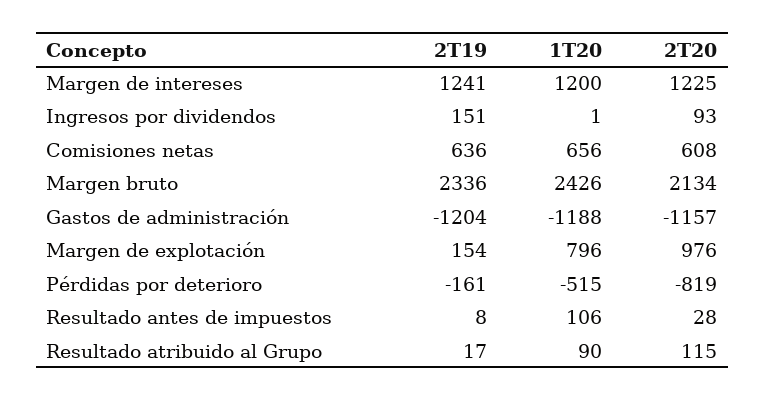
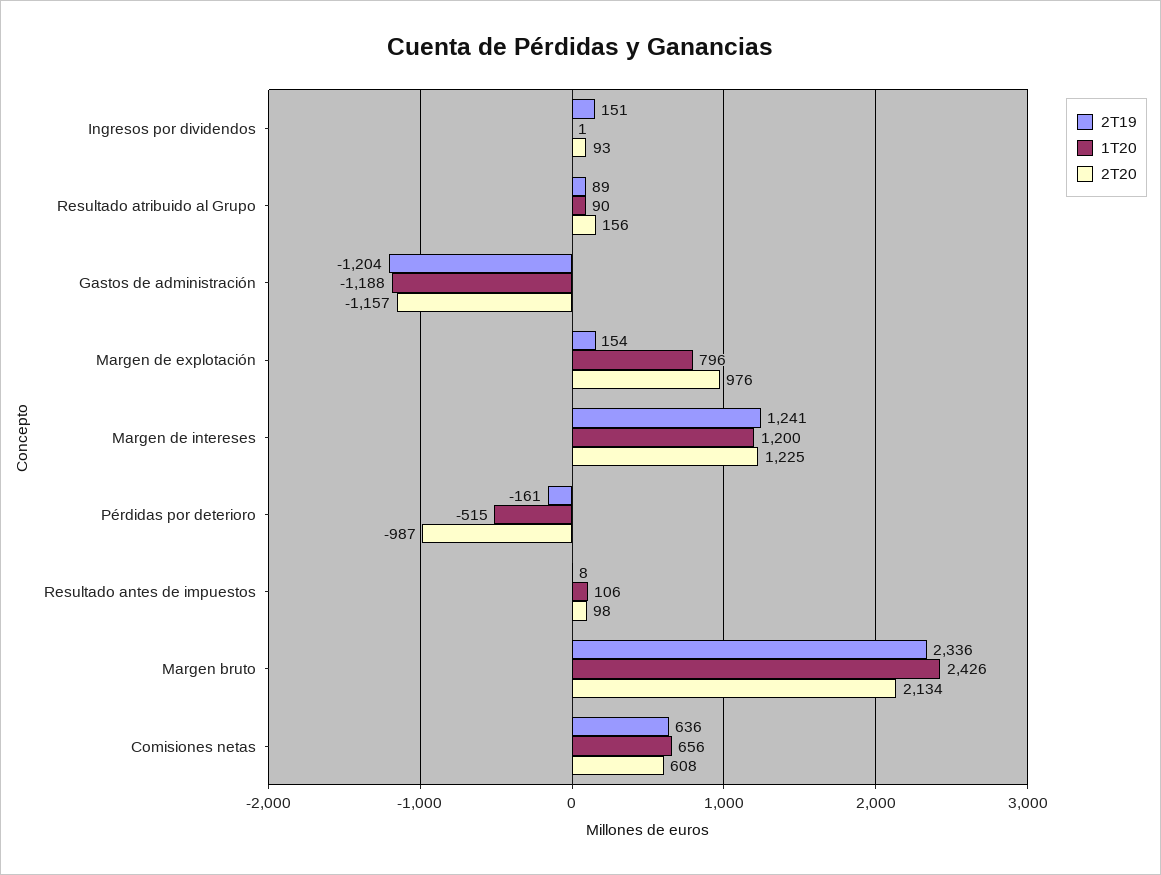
2T20, Pérdidas por deterioro: -819 -> -987
2T20, Resultado antes de impuestos: 28 -> 98
2T19, Resultado atribuido al Grupo: 17 -> 89
2T20, Resultado atribuido al Grupo: 115 -> 156

